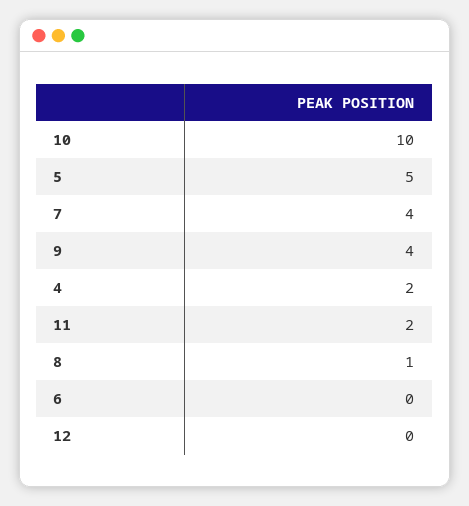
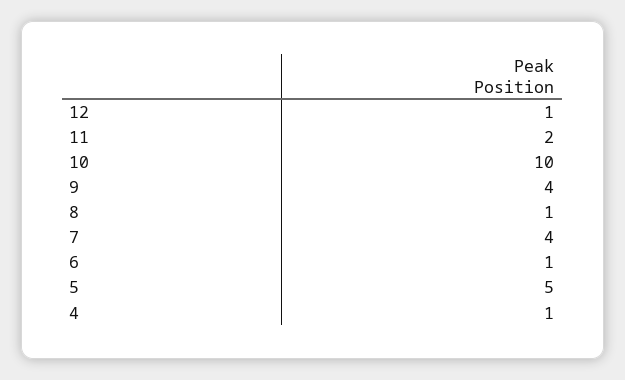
4: 2 -> 1
6: 0 -> 1
12: 0 -> 1

